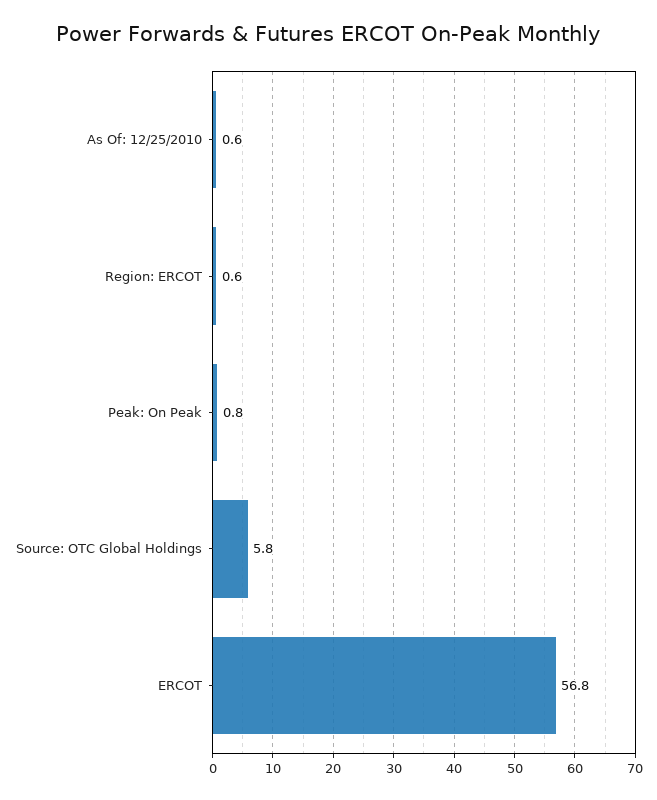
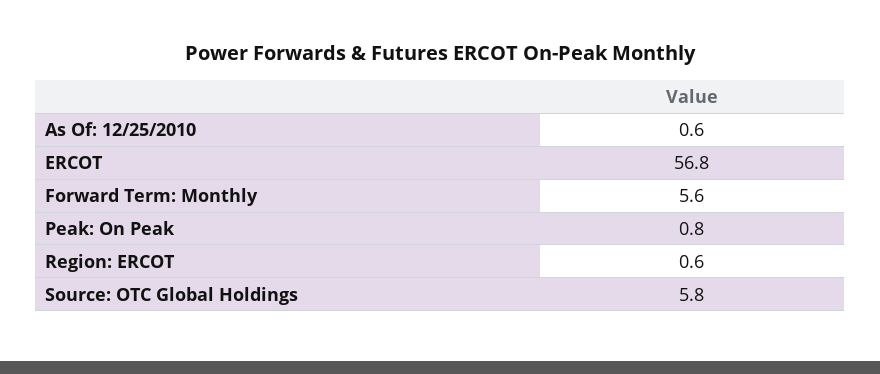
Forward Term: Monthly: none -> 5.6

